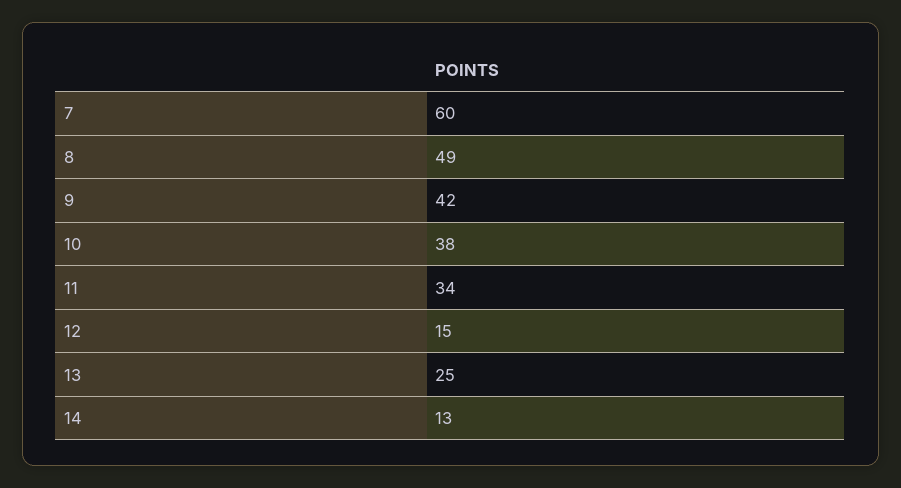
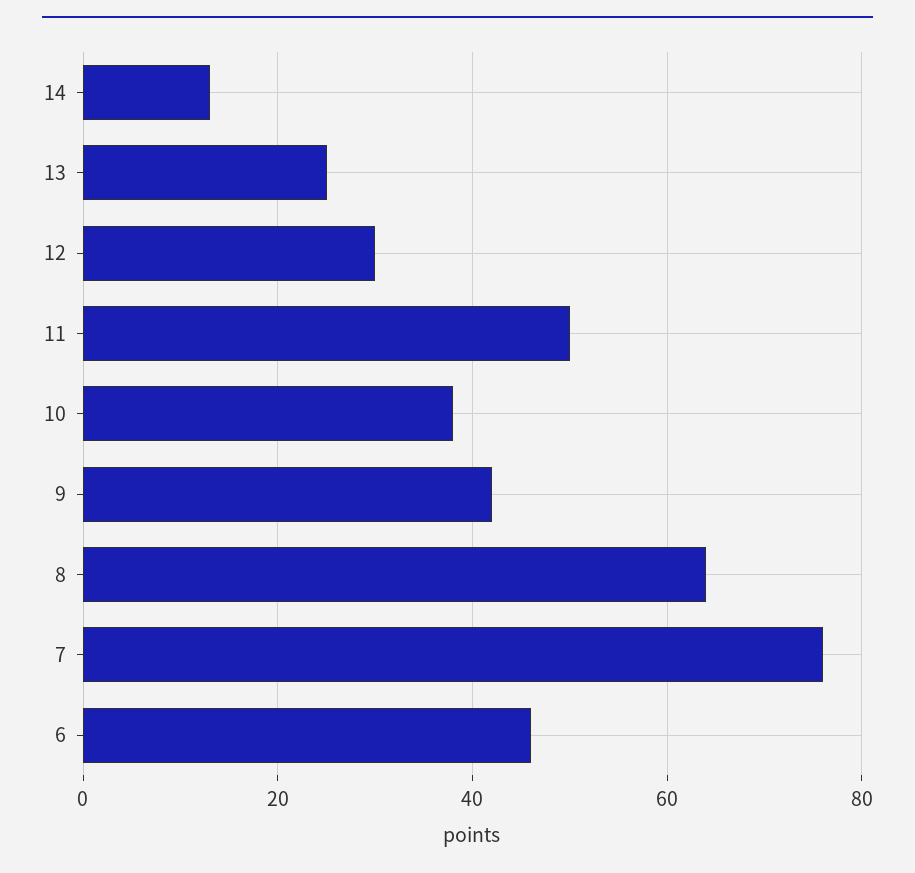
7: 60 -> 75
8: 49 -> 65
11: 34 -> 50
12: 15 -> 30
6: none -> 45

